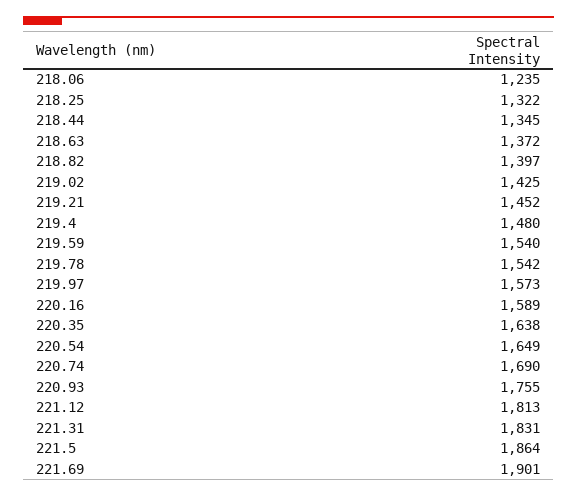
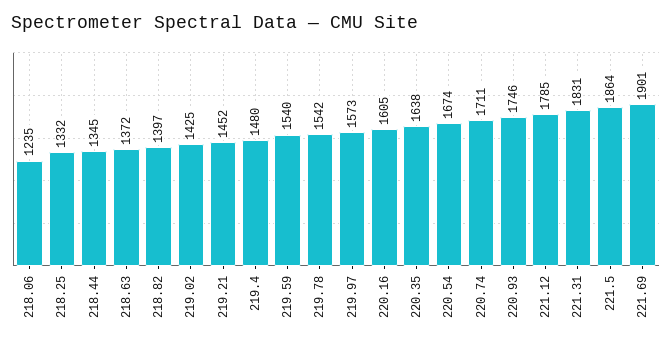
218.25: 1322 -> 1332
220.16: 1589 -> 1605
220.54: 1649 -> 1674
220.74: 1690 -> 1711
220.93: 1755 -> 1746
221.12: 1813 -> 1785

